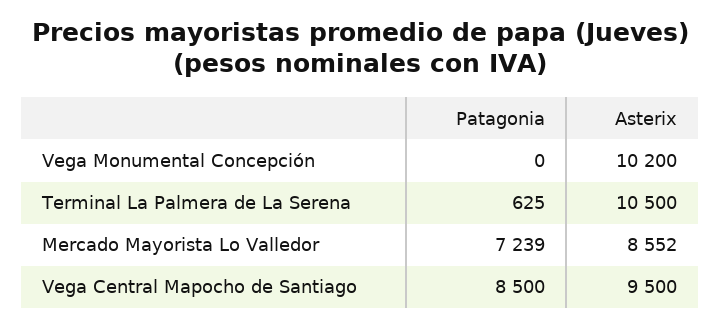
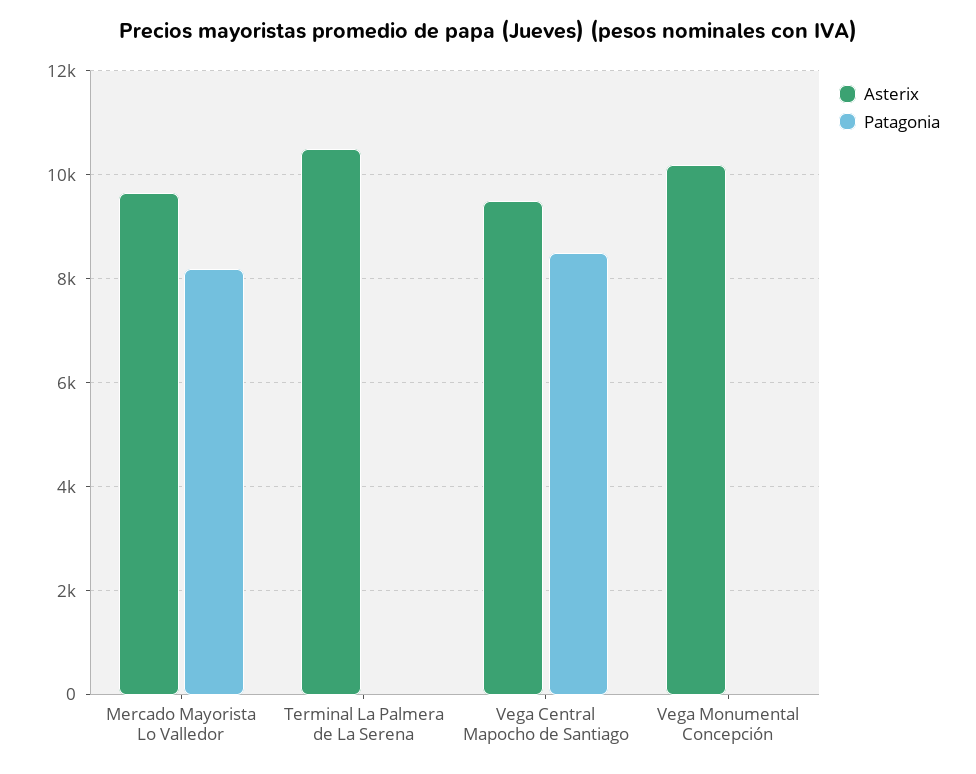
Patagonia, Terminal La Palmera de La Serena: 625 -> 0
Patagonia, Mercado Mayorista Lo Valledor: 7239 -> 8200
Asterix, Mercado Mayorista Lo Valledor: 8552 -> 9600

